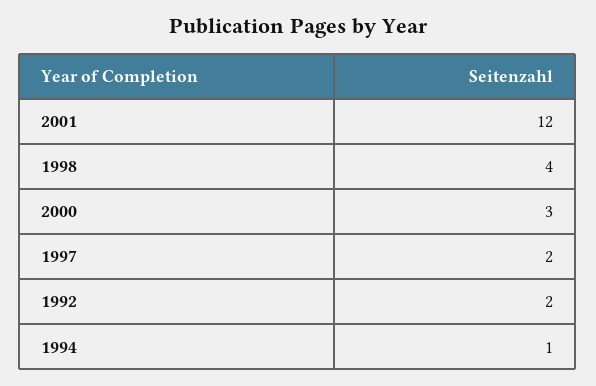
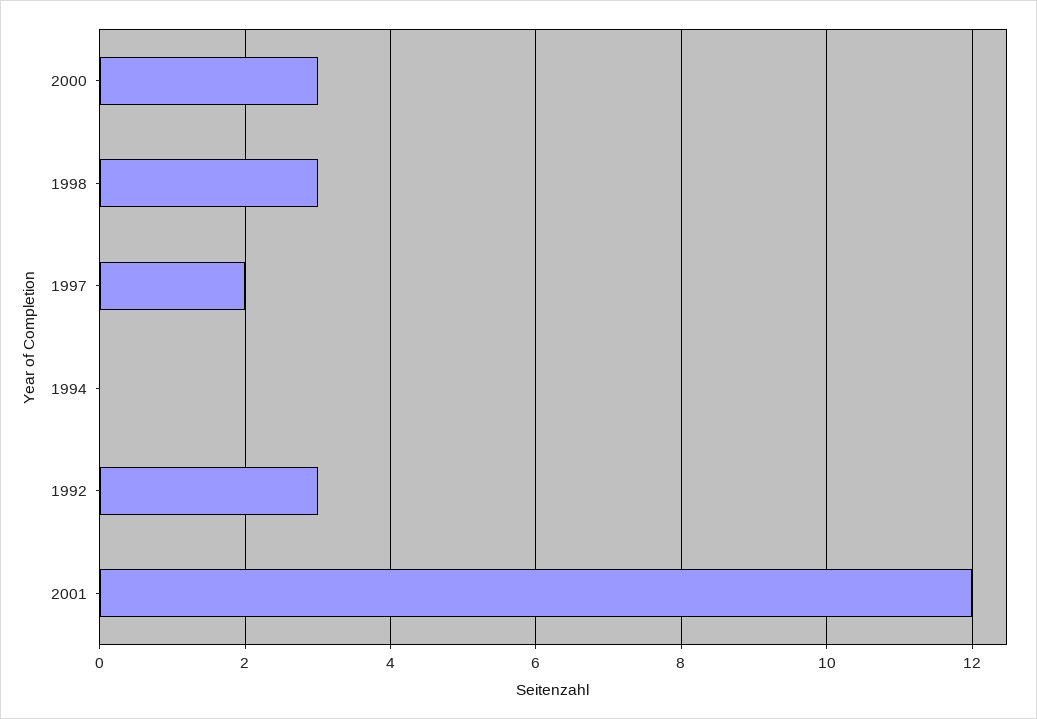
1998: 4 -> 3
1992: 2 -> 3
1994: 1 -> 0

